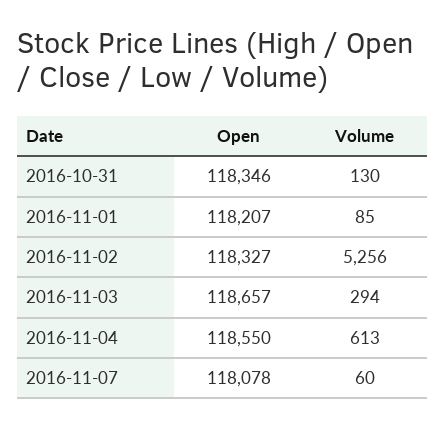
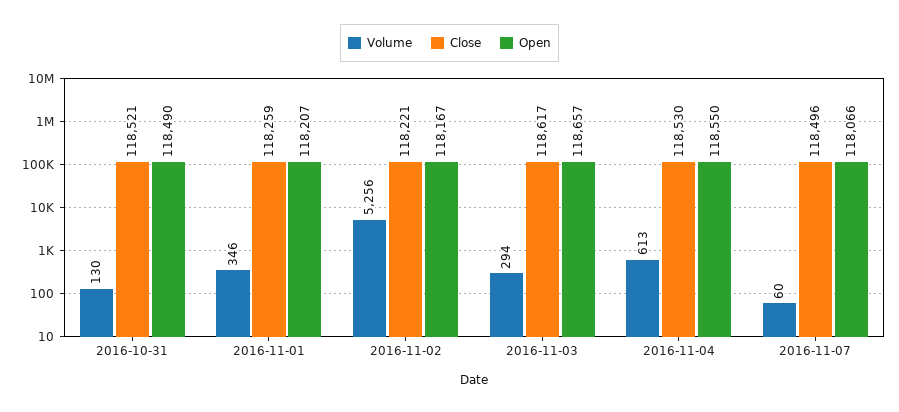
Open, 2016-10-31: 118346 -> 118490
Volume, 2016-11-01: 85 -> 346
Open, 2016-11-02: 118327 -> 118167
Open, 2016-11-07: 118078 -> 118066
Close, 2016-10-31: none -> 118521
Close, 2016-11-01: none -> 118259
Close, 2016-11-02: none -> 118221
Close, 2016-11-03: none -> 118617
Close, 2016-11-04: none -> 118530
Close, 2016-11-07: none -> 118496

